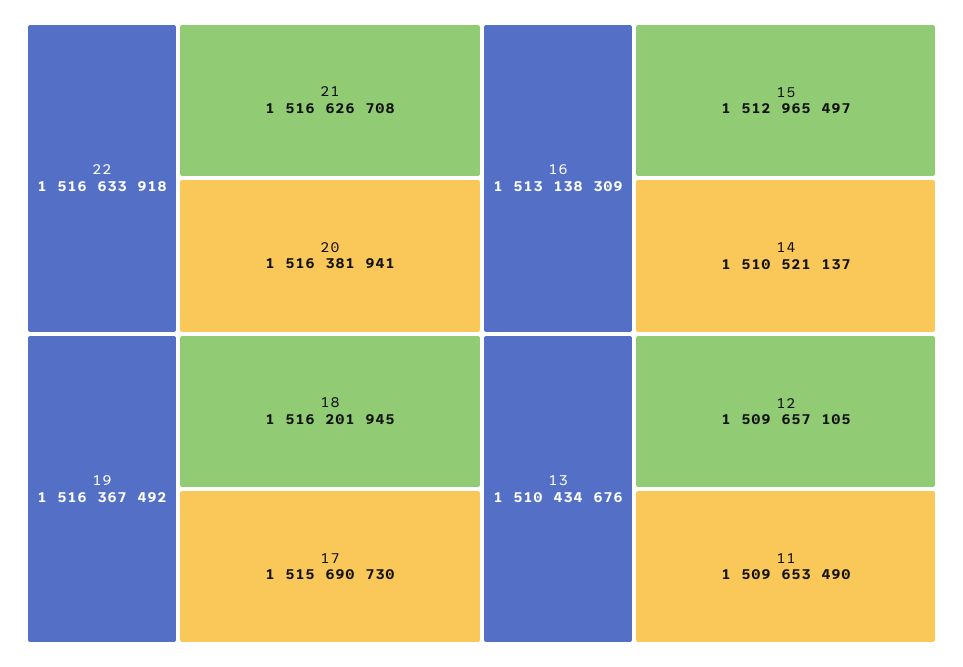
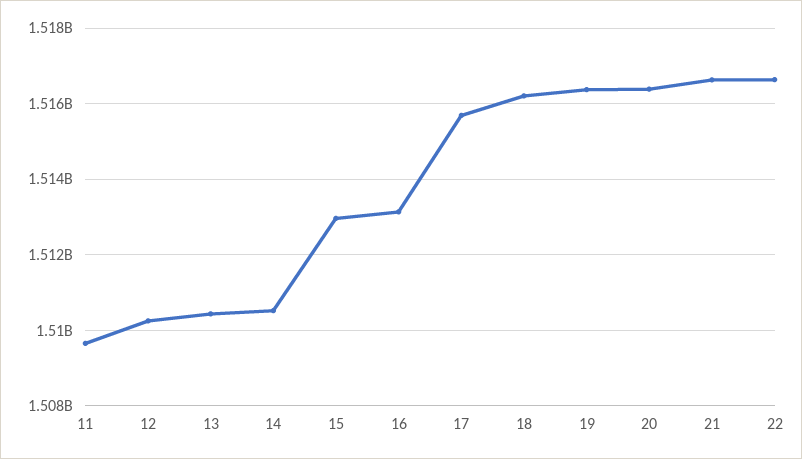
12: 1509657105 -> 1510200000

